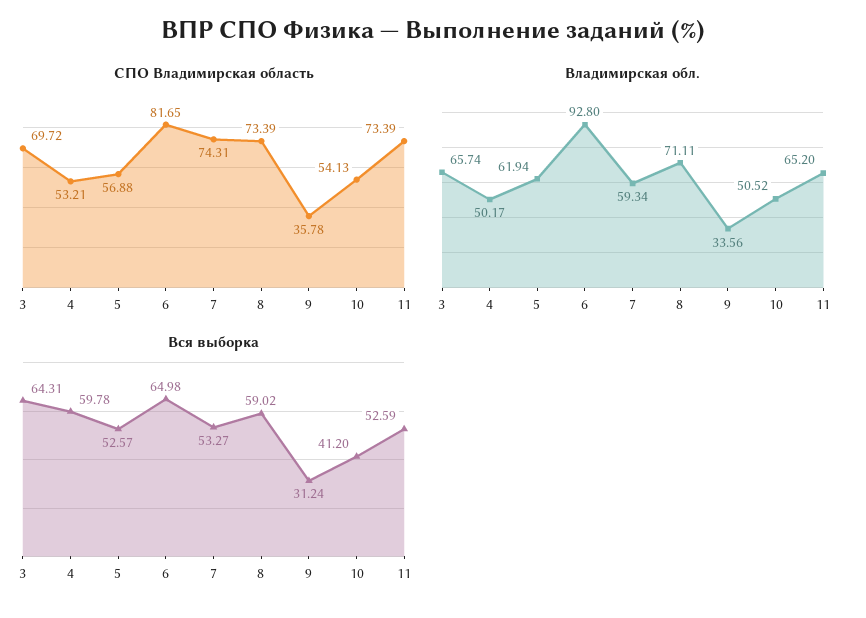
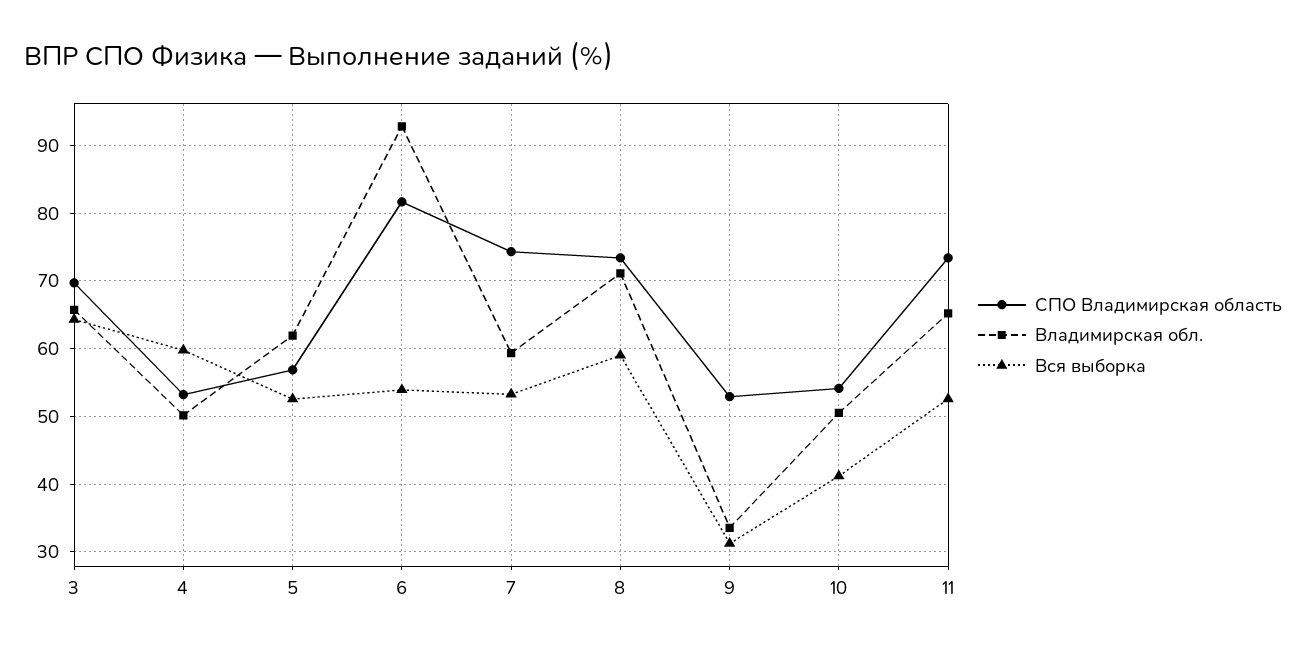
СПО Владимирская область, 9: 35.78 -> 53
Вся выборка, 6: 64.98 -> 54

